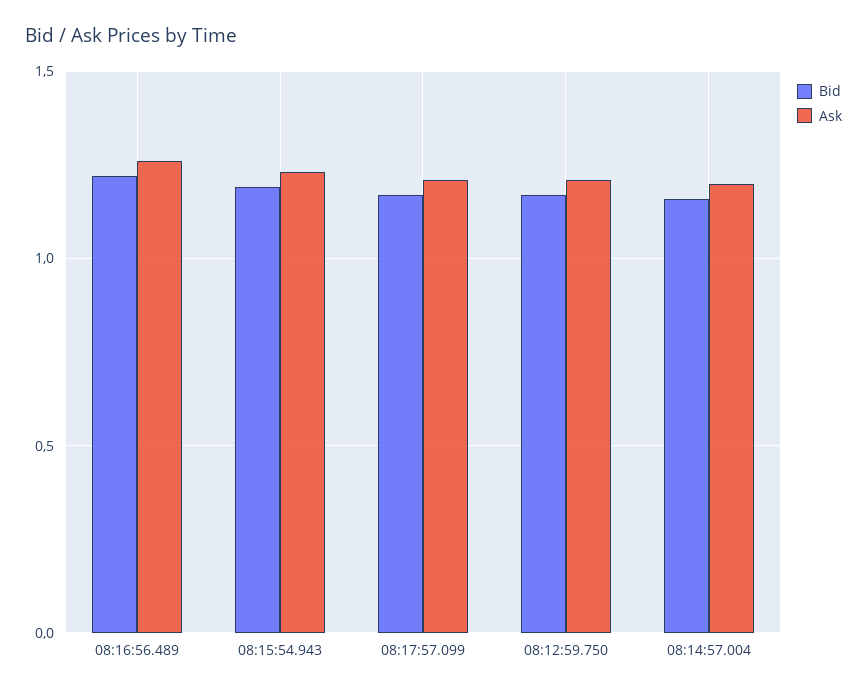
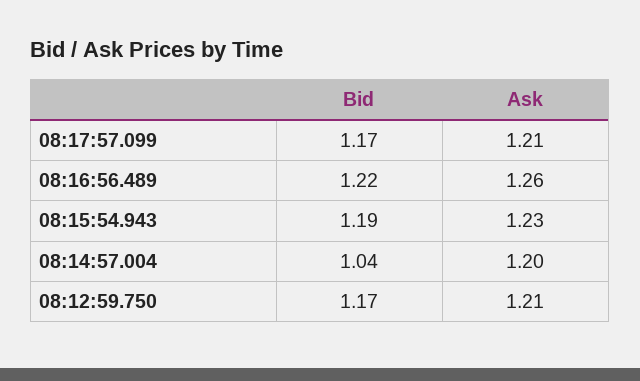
Bid, 08:14:57.004: 1.15 -> 1.04

